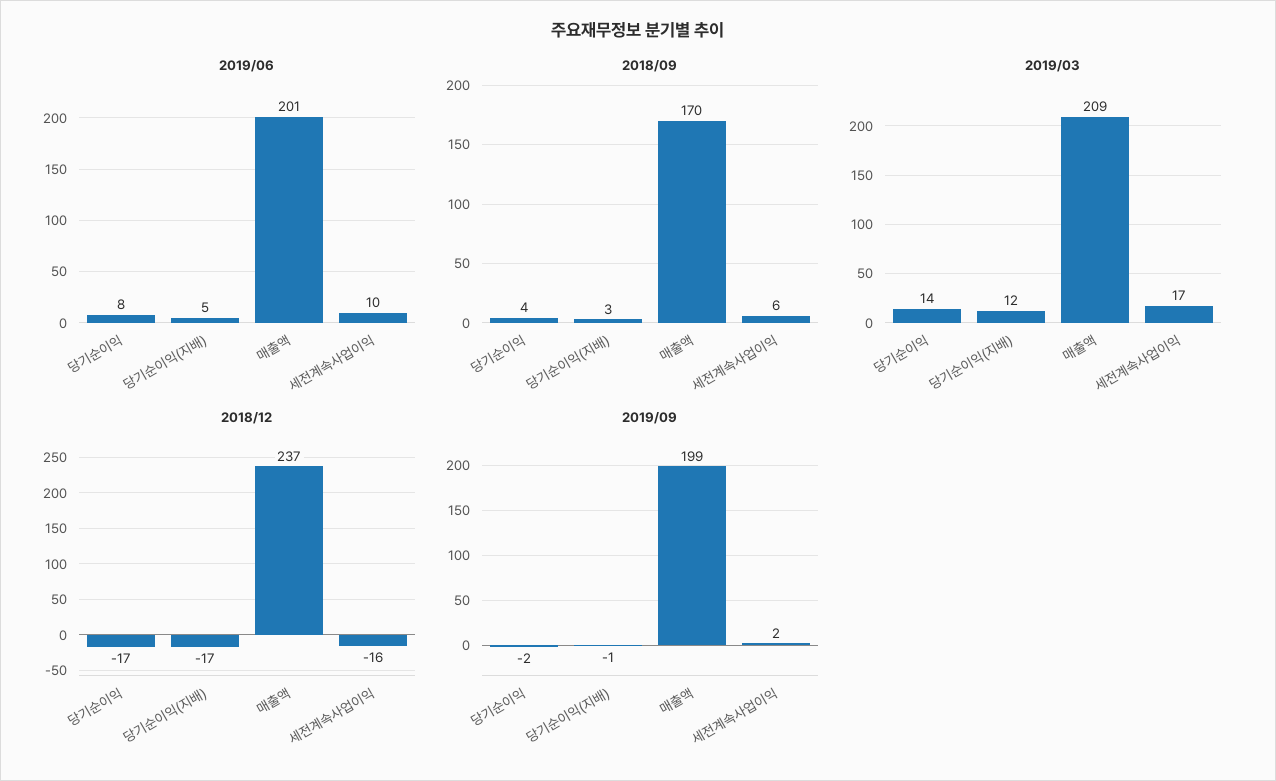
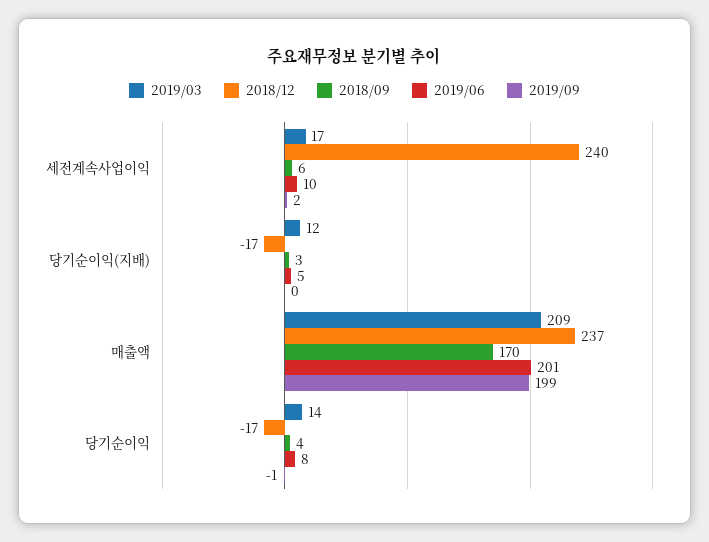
2018/12, 세전계속사업이익: -16 -> 240
2019/09, 당기순이익: -2 -> -1
2019/09, 당기순이익(지배): -1 -> 0

